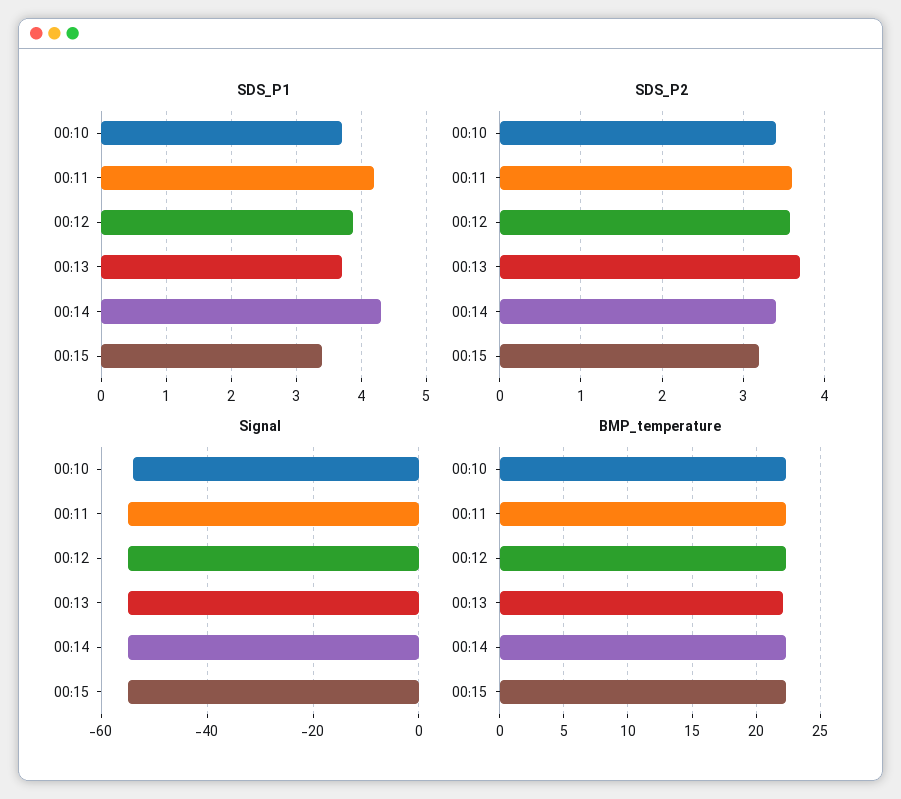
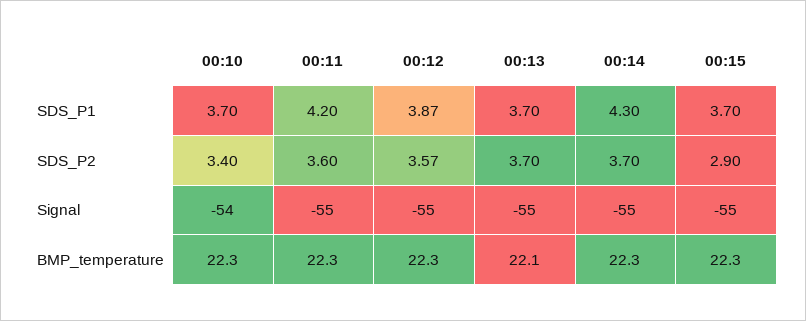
SDS_P1, 00:15: 3.4 -> 3.7
SDS_P2, 00:14: 3.4 -> 3.7
SDS_P2, 00:15: 3.2 -> 2.9

